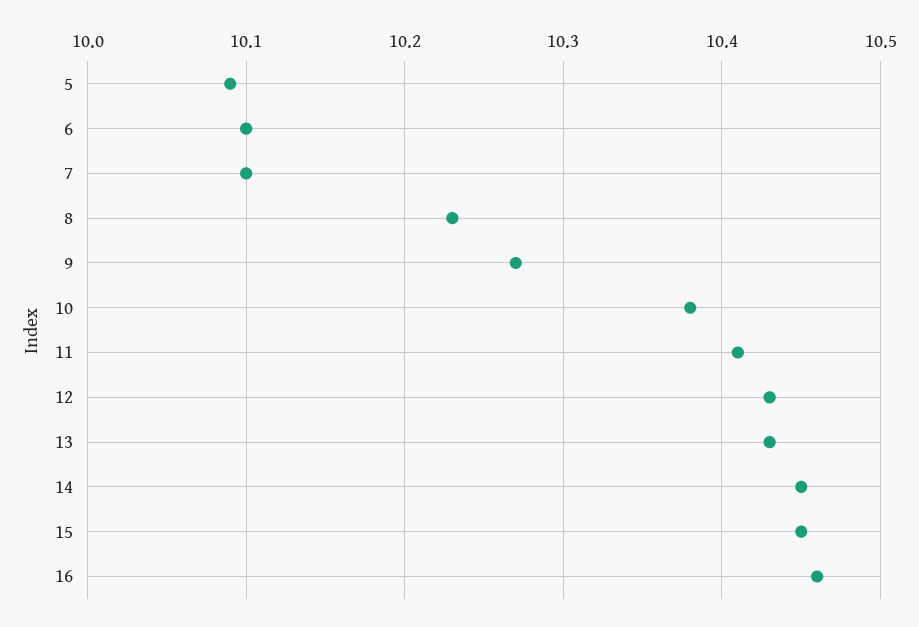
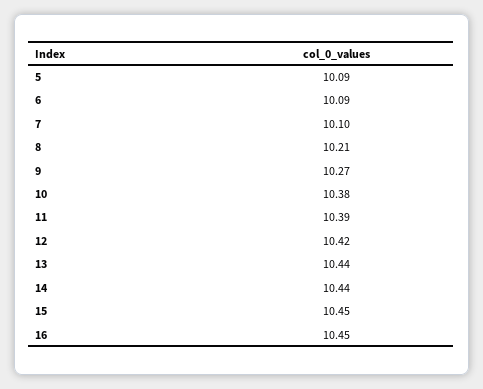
6: 10.1 -> 10.09
8: 10.23 -> 10.21
11: 10.41 -> 10.39
12: 10.43 -> 10.42
13: 10.43 -> 10.44
14: 10.45 -> 10.44
16: 10.46 -> 10.45

